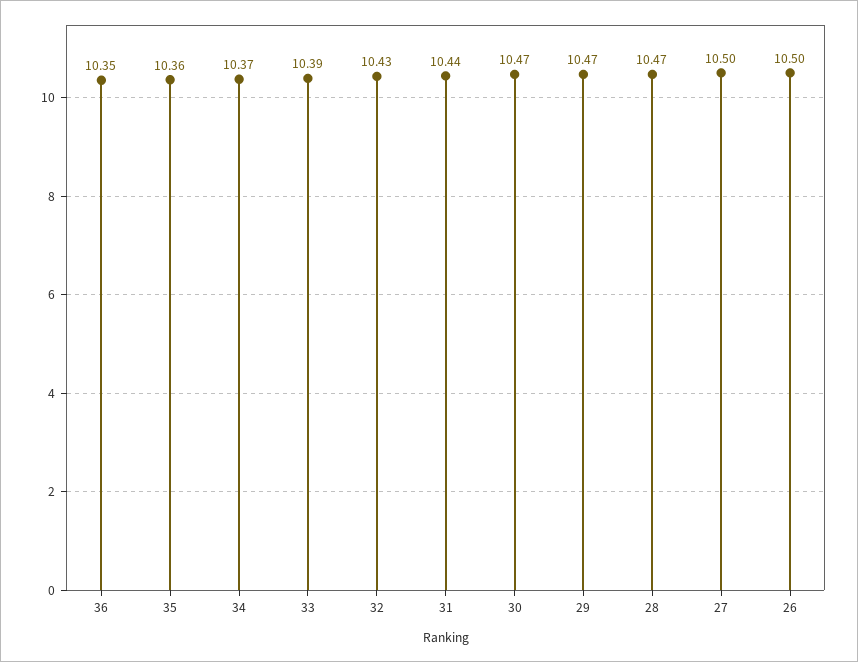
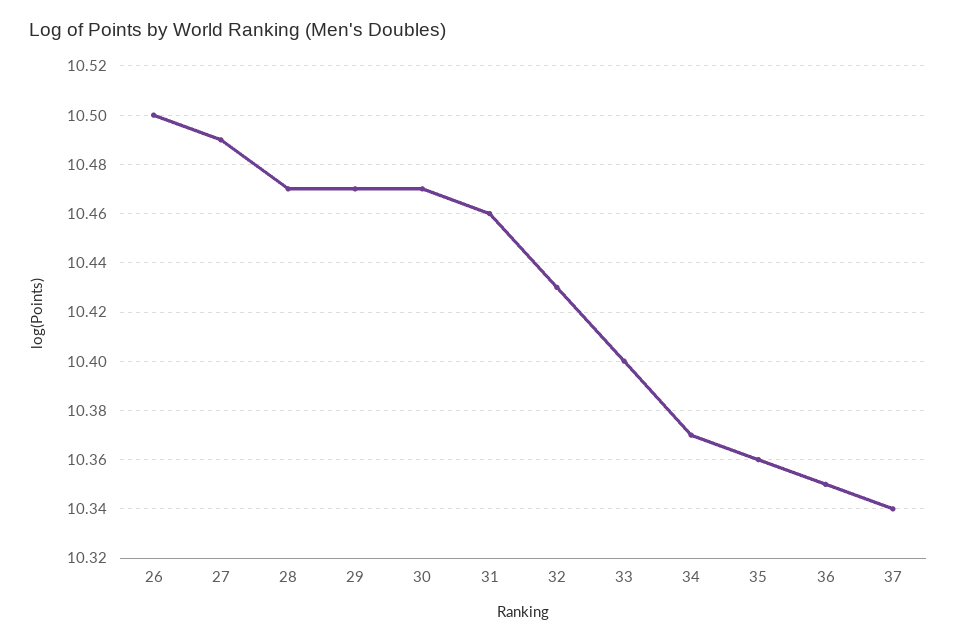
33: 10.39 -> 10.4
31: 10.44 -> 10.46
27: 10.5 -> 10.49
37: none -> 10.34

